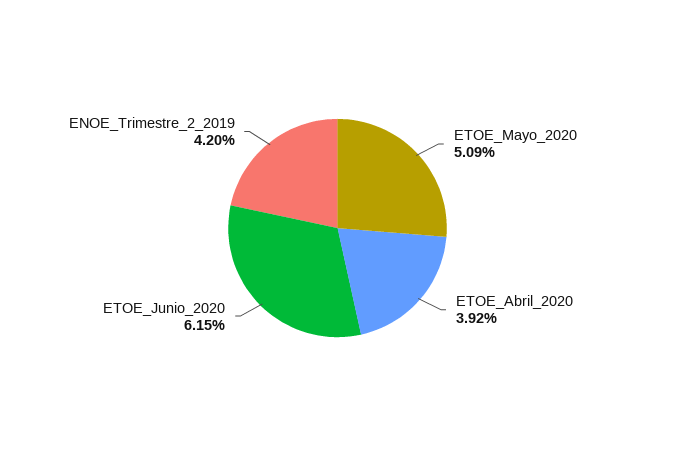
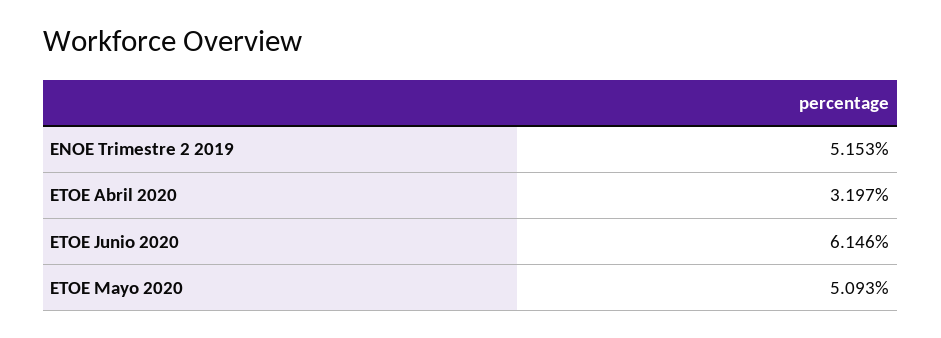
ETOE_Abril_2020: 3.92 -> 3.197
ENOE_Trimestre_2_2019: 4.2 -> 5.153

